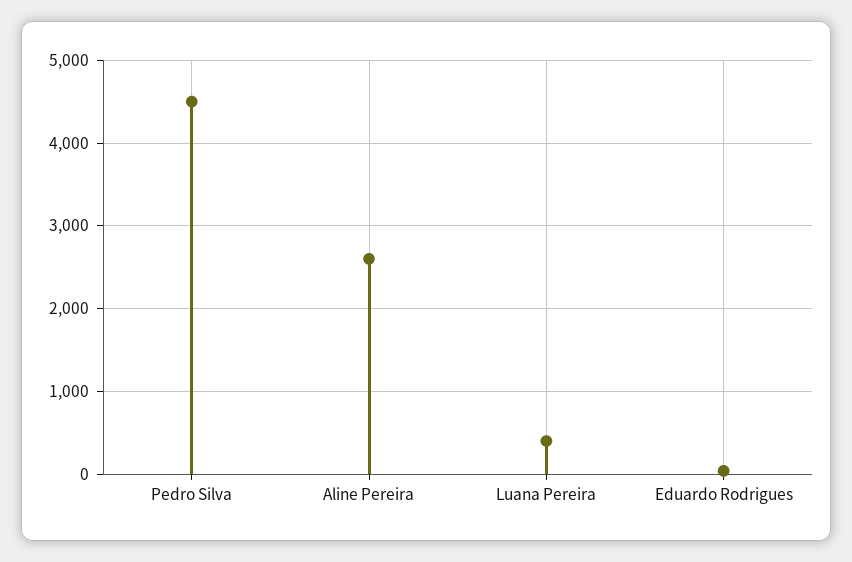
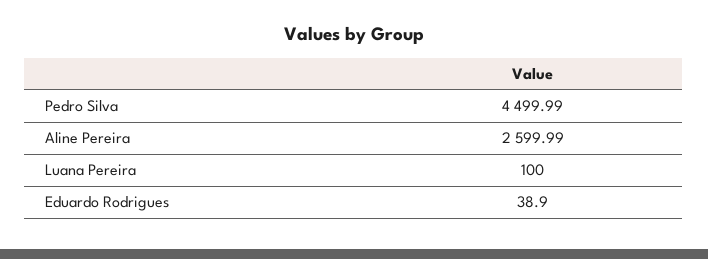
Luana Pereira: 400 -> 100

